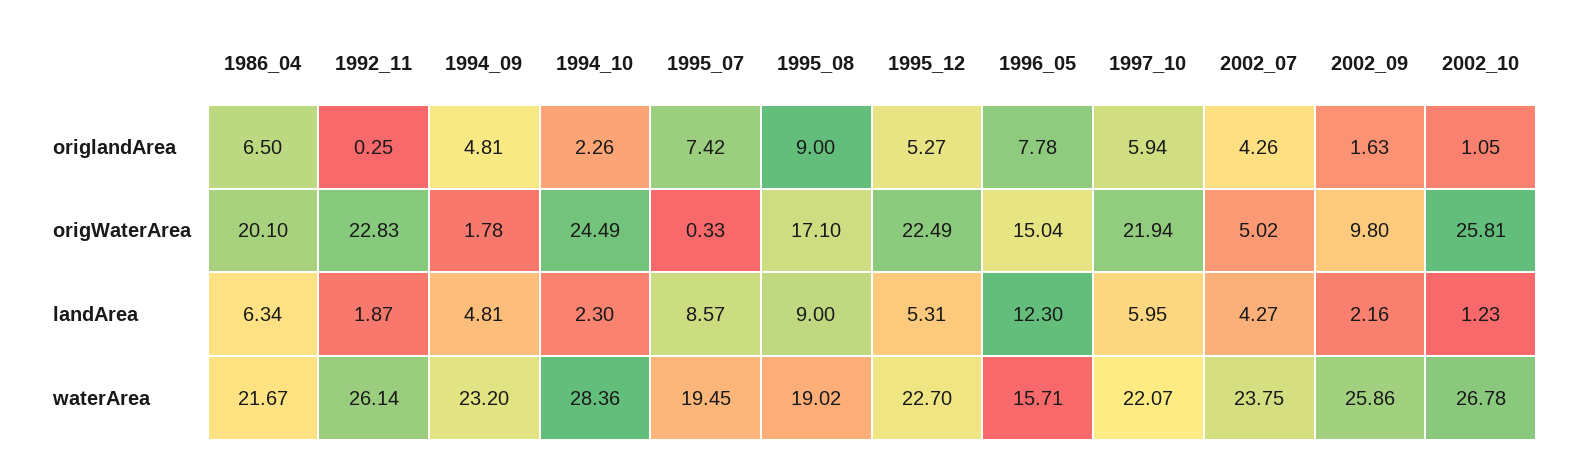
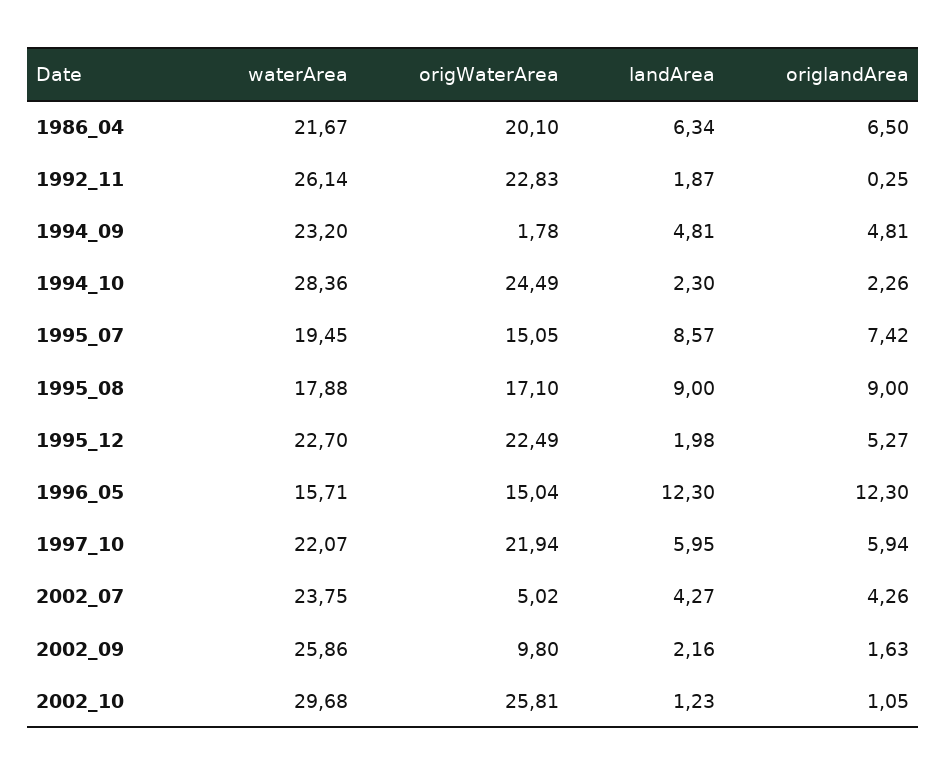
1996_05, origlandArea: 7.78 -> 12.3
1995_07, origWaterArea: 0.33 -> 15.05
1995_12, landArea: 5.31 -> 1.98
1995_08, waterArea: 19.02 -> 17.88
2002_10, waterArea: 26.78 -> 29.68

